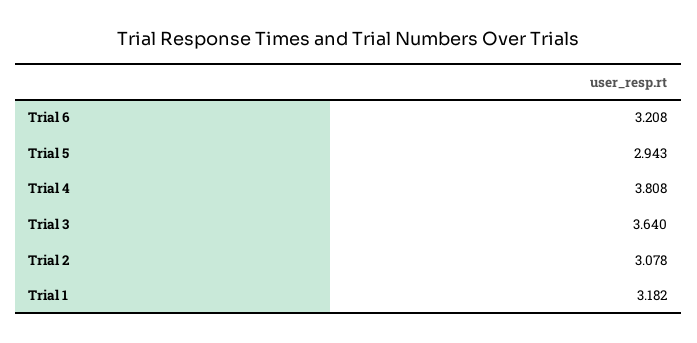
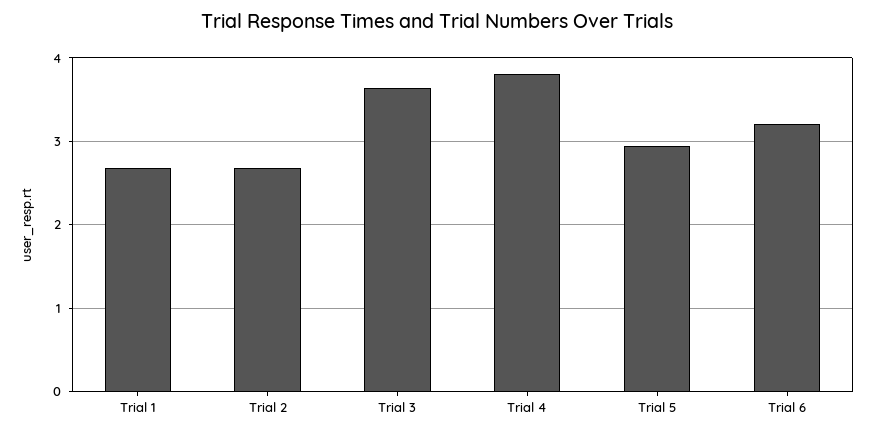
Trial 2: 3.078 -> 2.7
Trial 1: 3.182 -> 2.7

